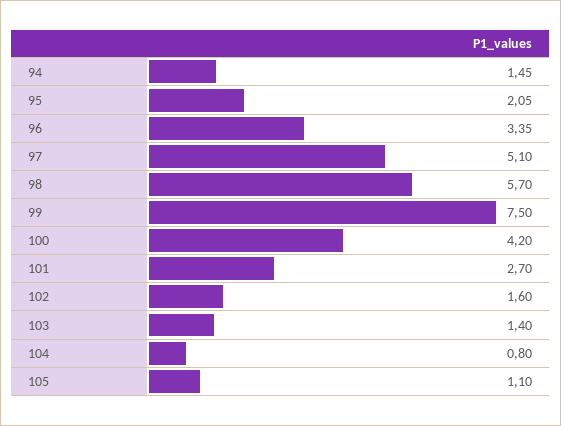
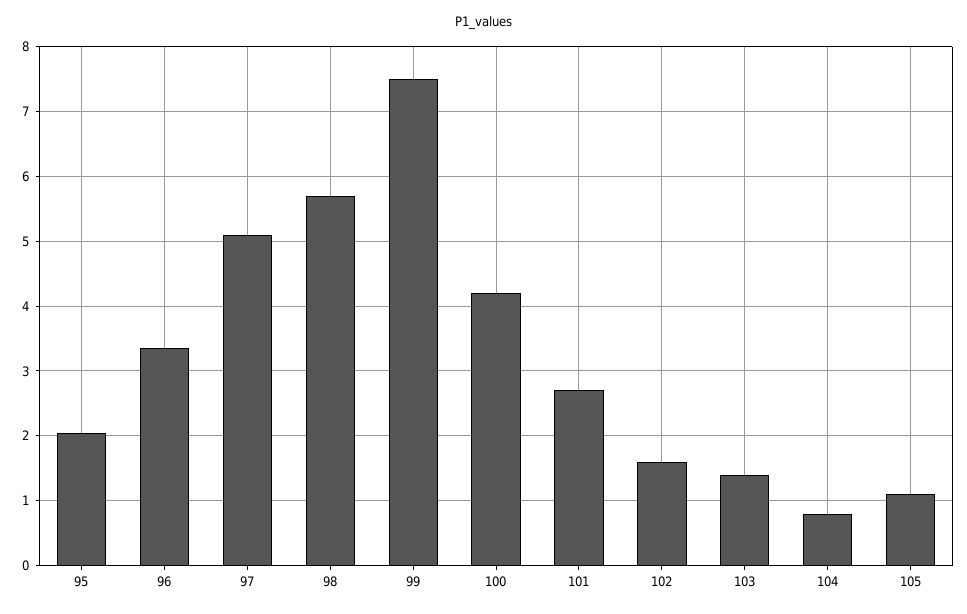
94: 1.45 -> none

